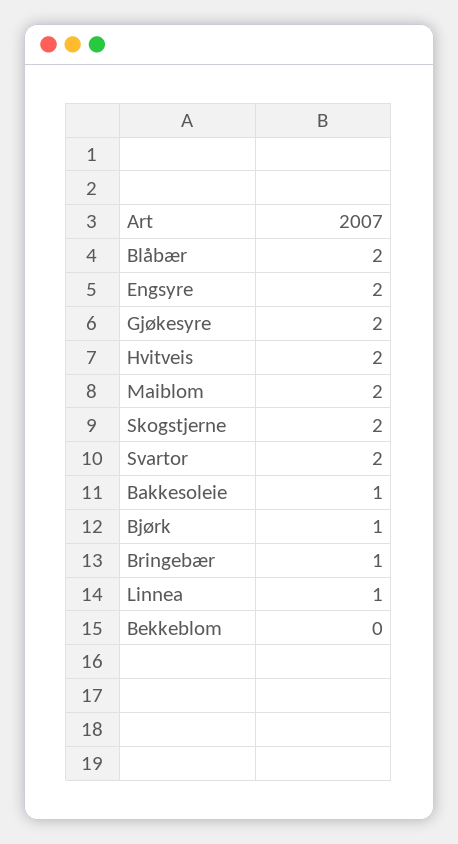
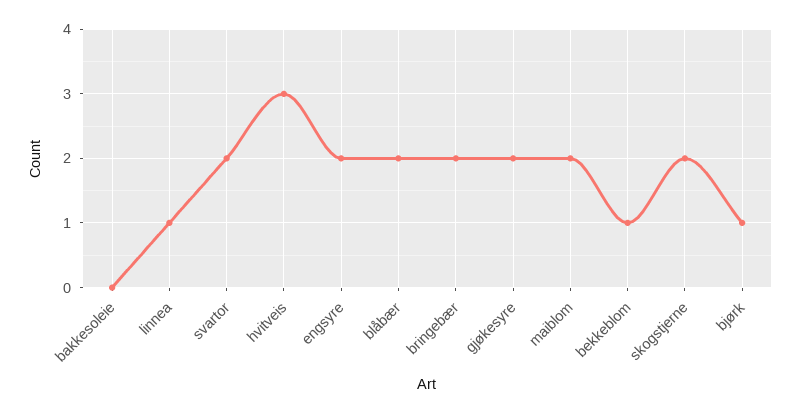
Hvitveis: 2 -> 3
Bakkesoleie: 1 -> 0
Bringebær: 1 -> 2
Bekkeblom: 0 -> 1

